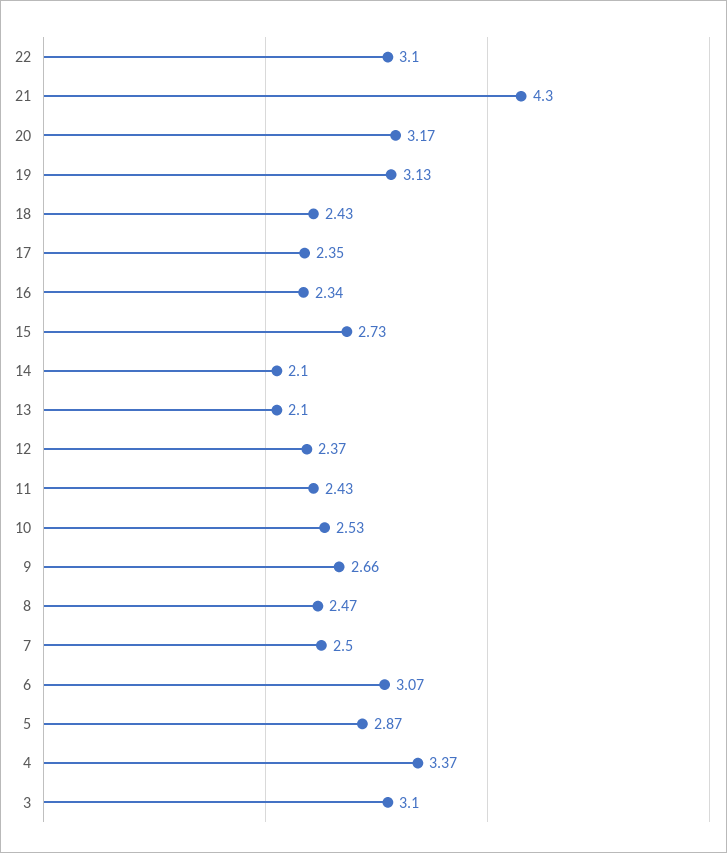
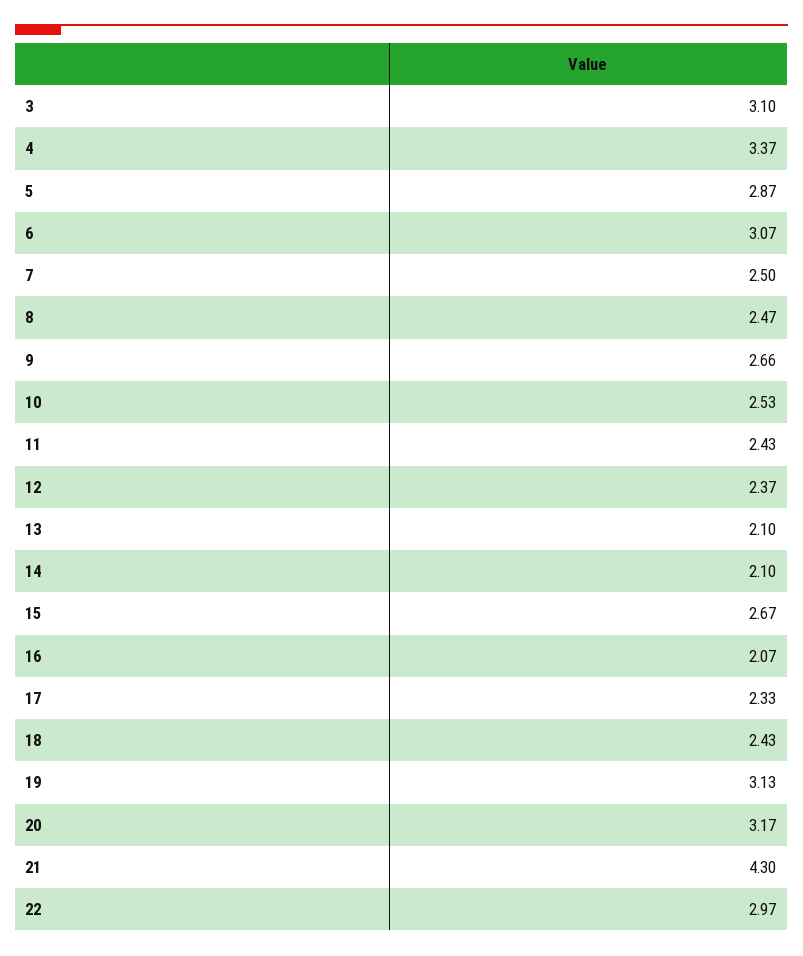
22: 3.1 -> 2.97
17: 2.35 -> 2.33
16: 2.34 -> 2.07
15: 2.73 -> 2.67

